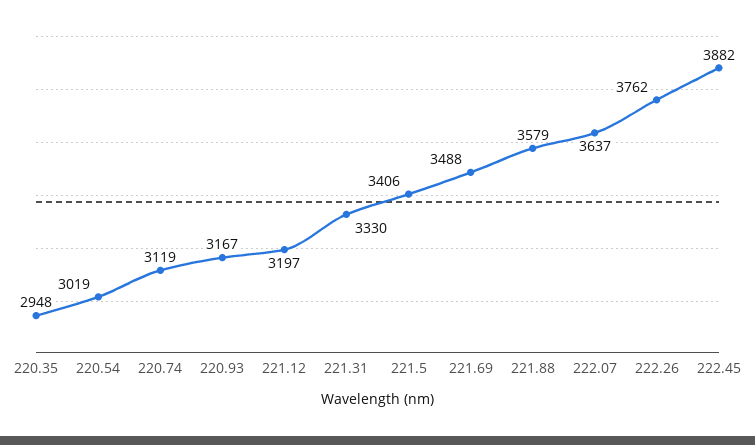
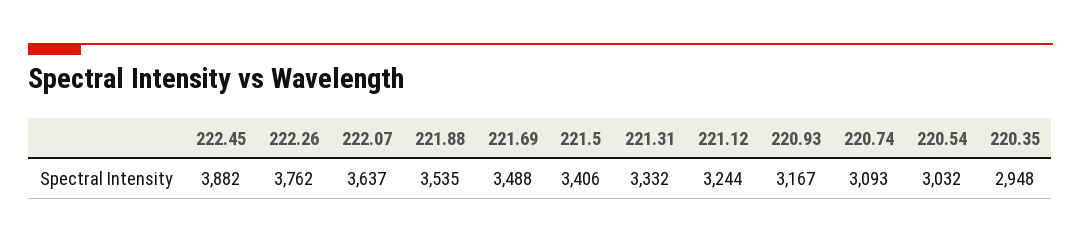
220.54: 3019 -> 3032
220.74: 3119 -> 3093
221.12: 3197 -> 3244
221.31: 3330 -> 3332
221.88: 3579 -> 3535

